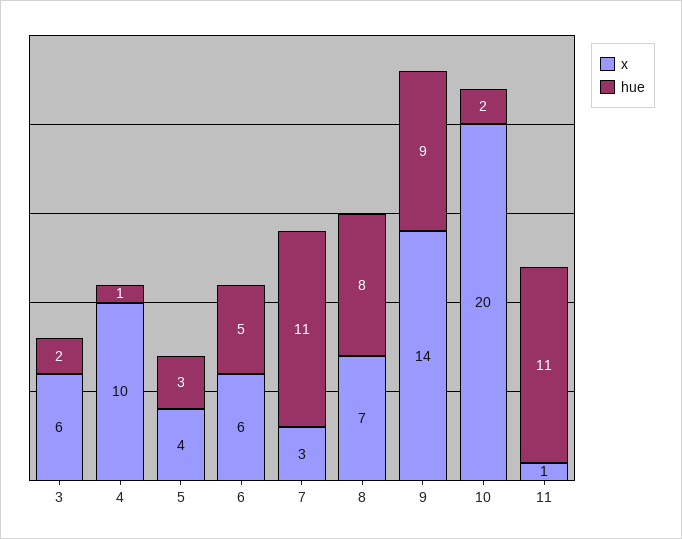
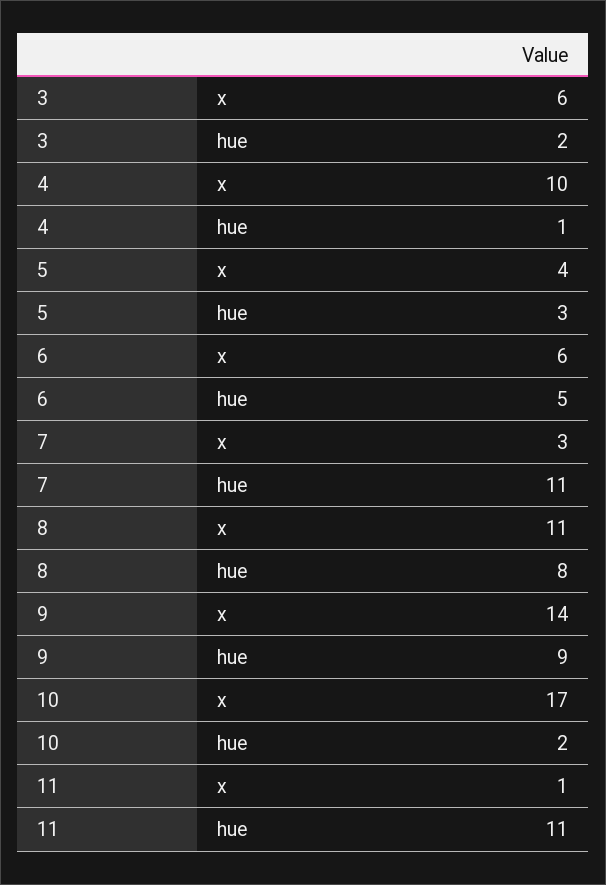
x, 8: 7 -> 11
x, 10: 20 -> 17

